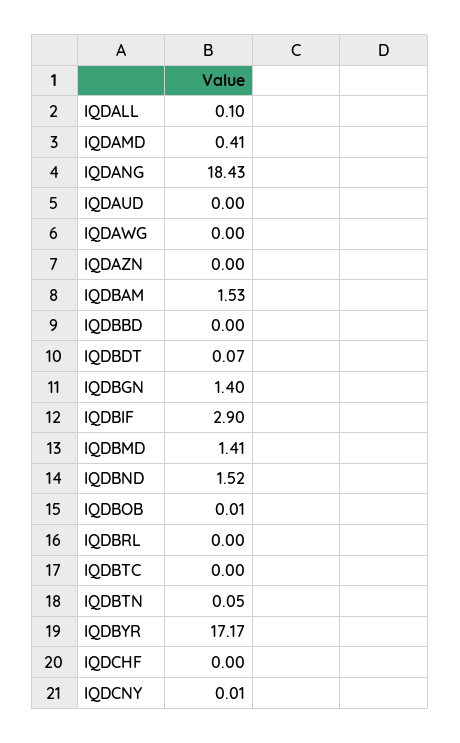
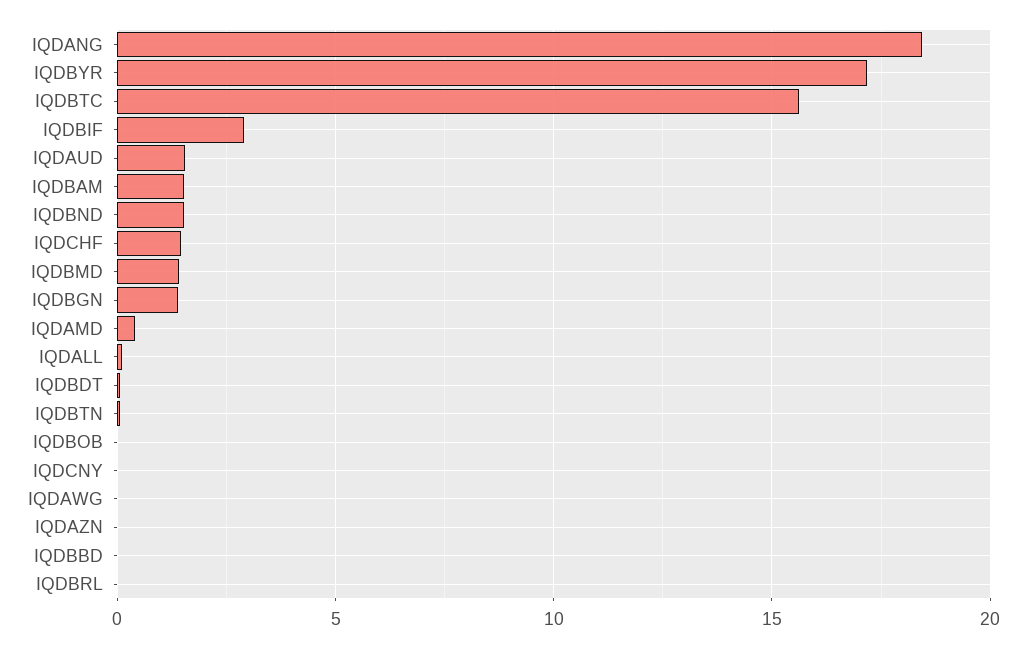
IQDAUD: 0 -> 1.5
IQDBTC: 0 -> 15.5
IQDCHF: 0 -> 1.5

